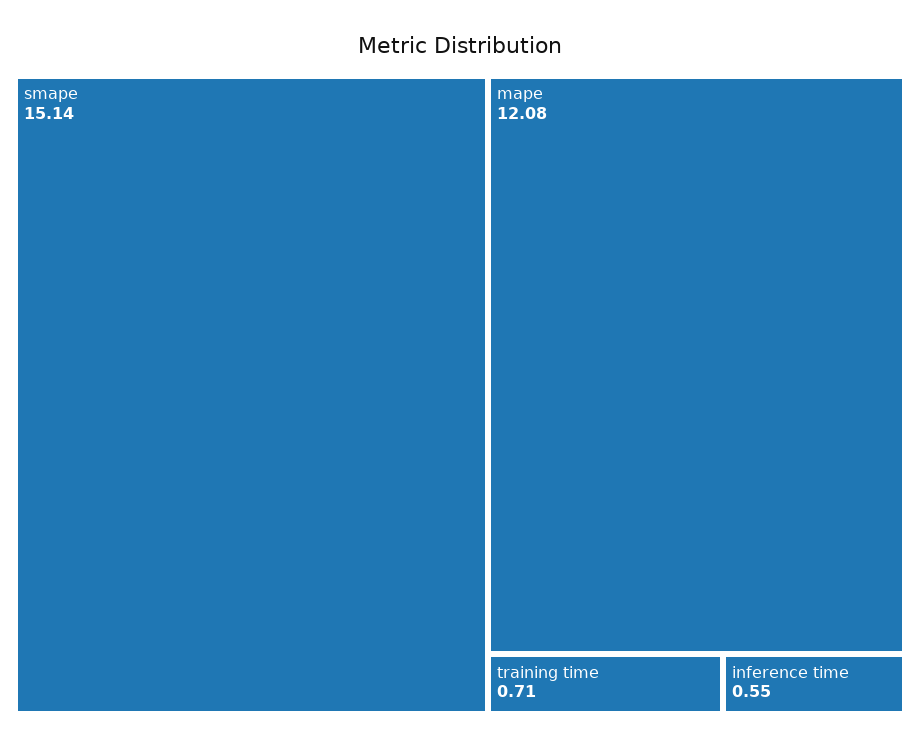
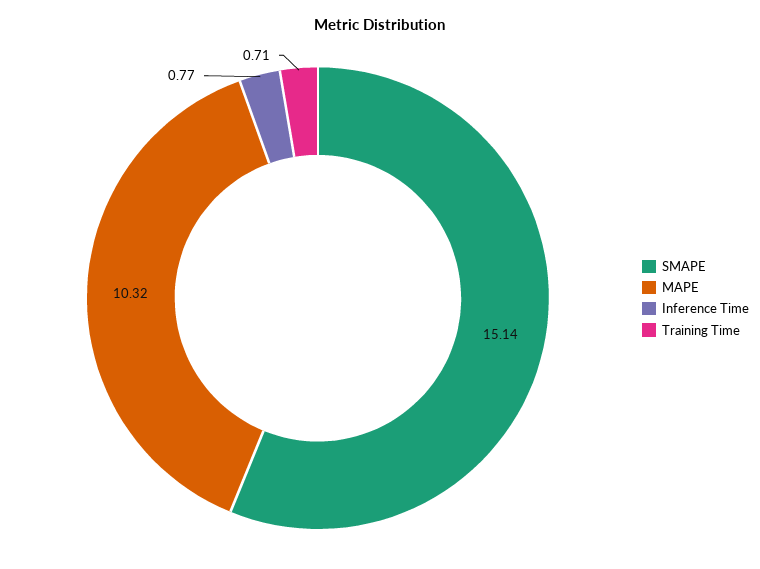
mape: 12.08 -> 10.32
inference time: 0.55 -> 0.77

